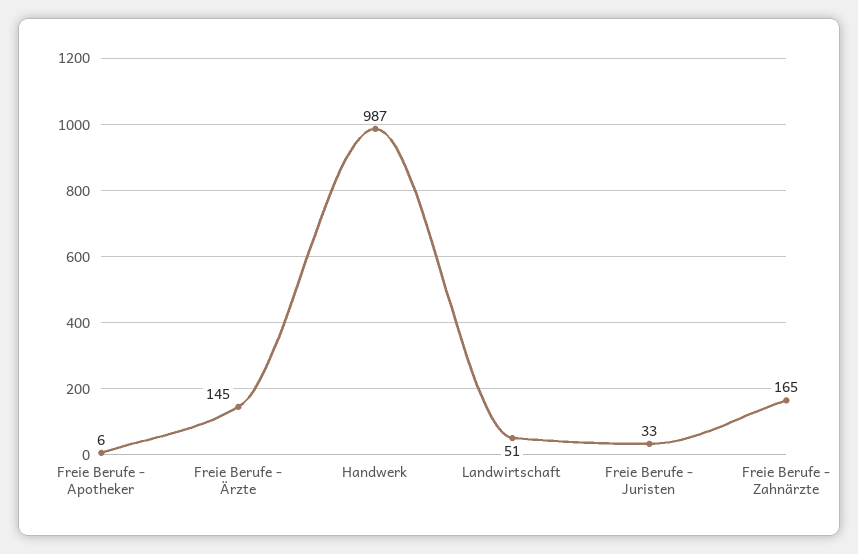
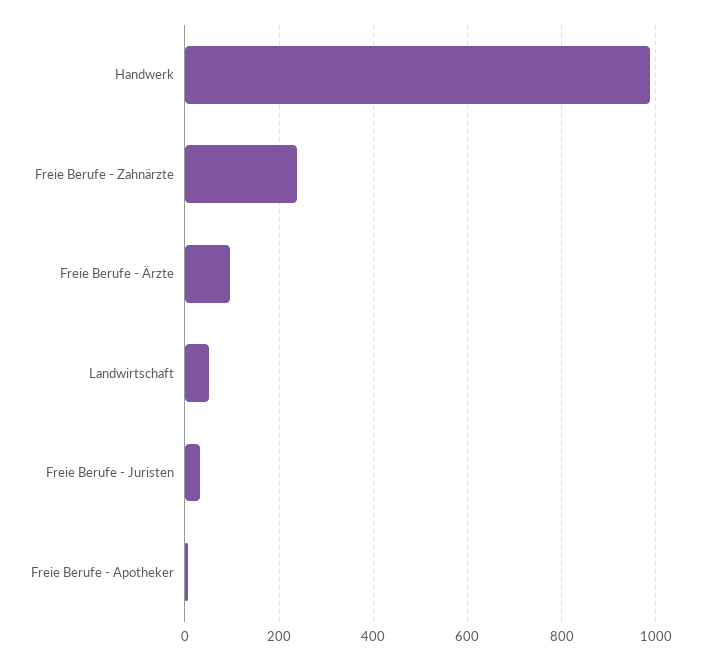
Freie Berufe - Ärzte: 145 -> 100
Freie Berufe - Zahnärzte: 165 -> 240

